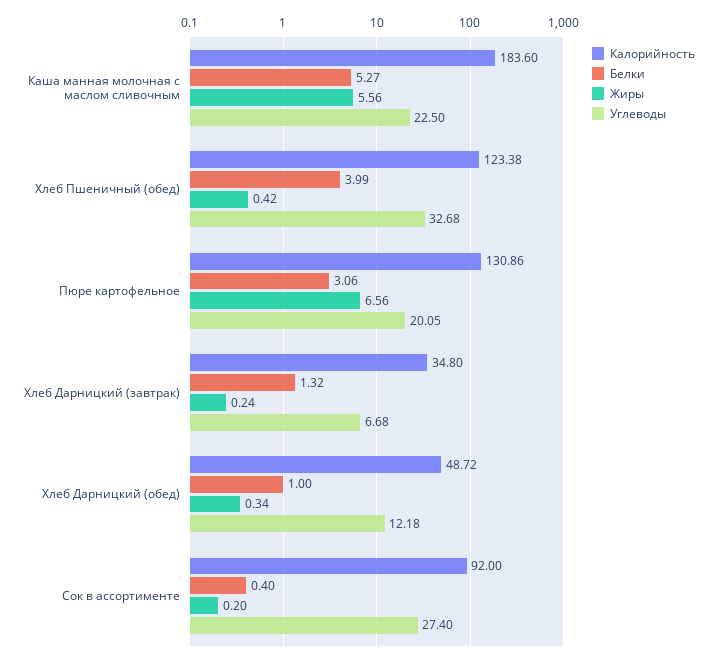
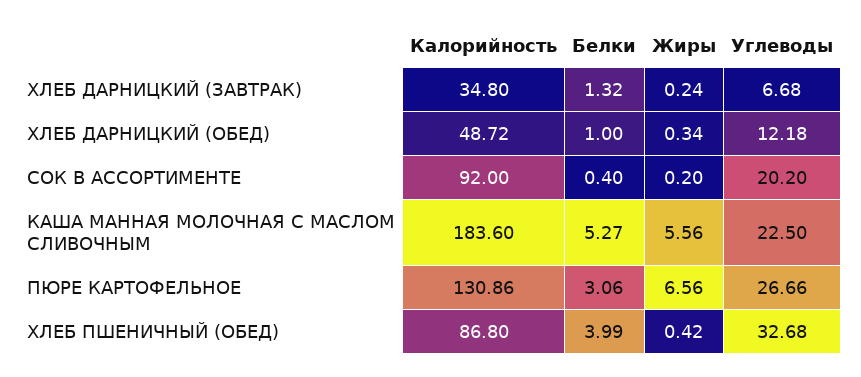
Калорийность, Хлеб Пшеничный (обед): 123.38 -> 86.8
Углеводы, Пюре картофельное: 20.05 -> 26.66
Углеводы, Сок в ассортименте: 27.4 -> 20.2

